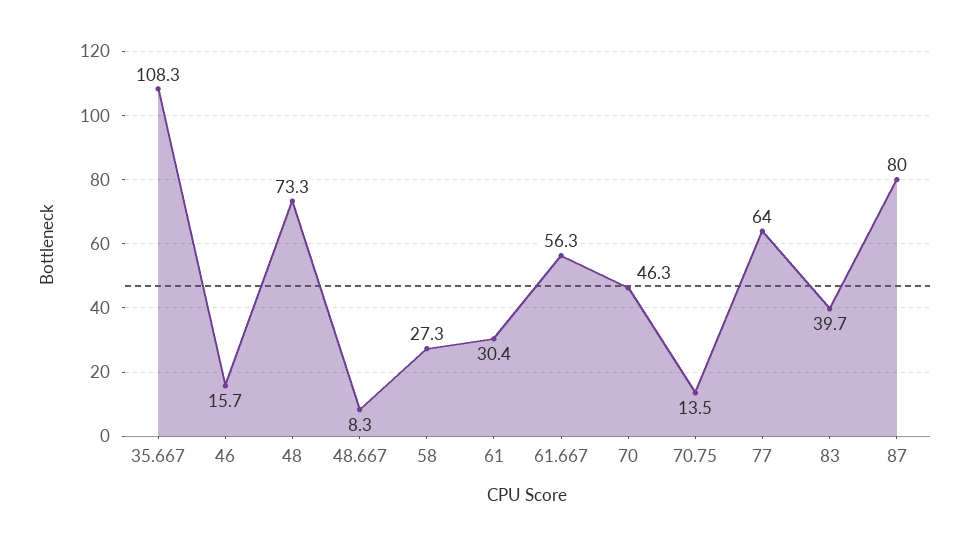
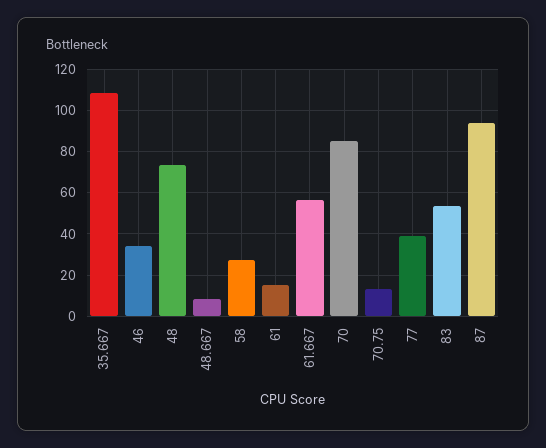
46: 15.7 -> 35
61: 30.4 -> 15
70: 46.3 -> 85
77: 64 -> 40
83: 39.7 -> 55
87: 80 -> 95

